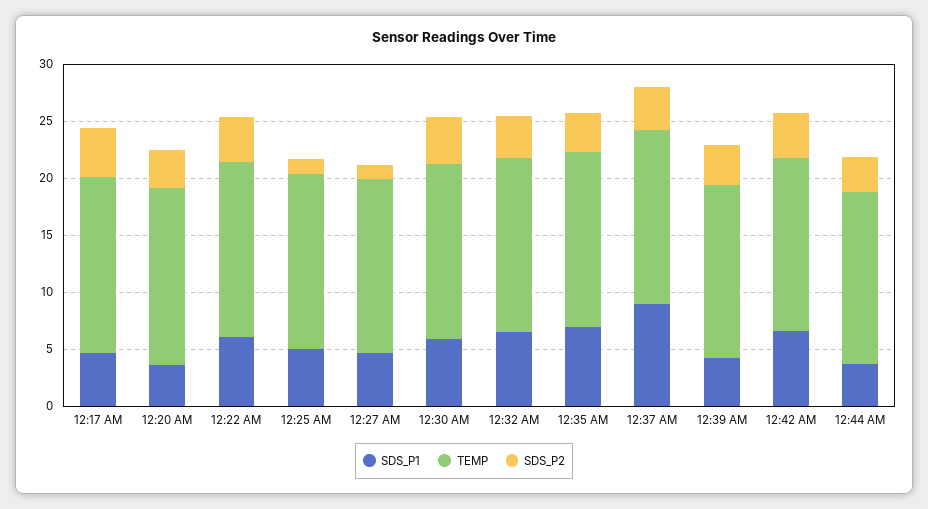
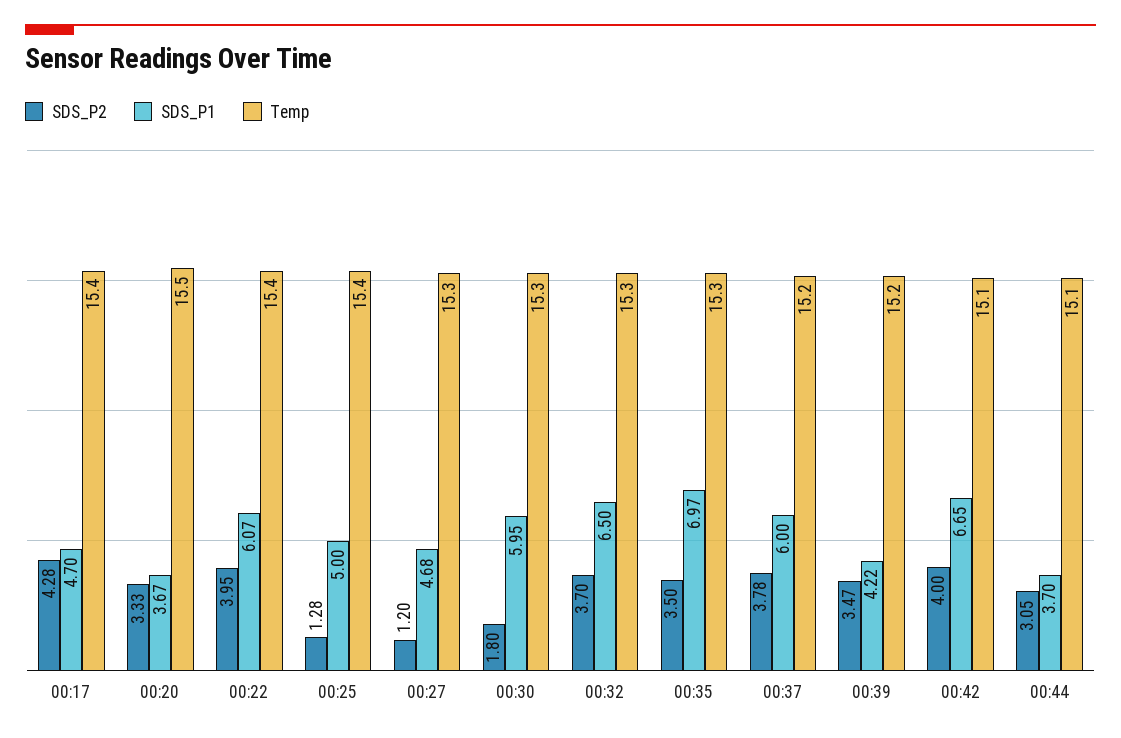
SDS_P2, 12:30 AM: 4 -> 1.8
SDS_P1, 12:37 AM: 9 -> 6

